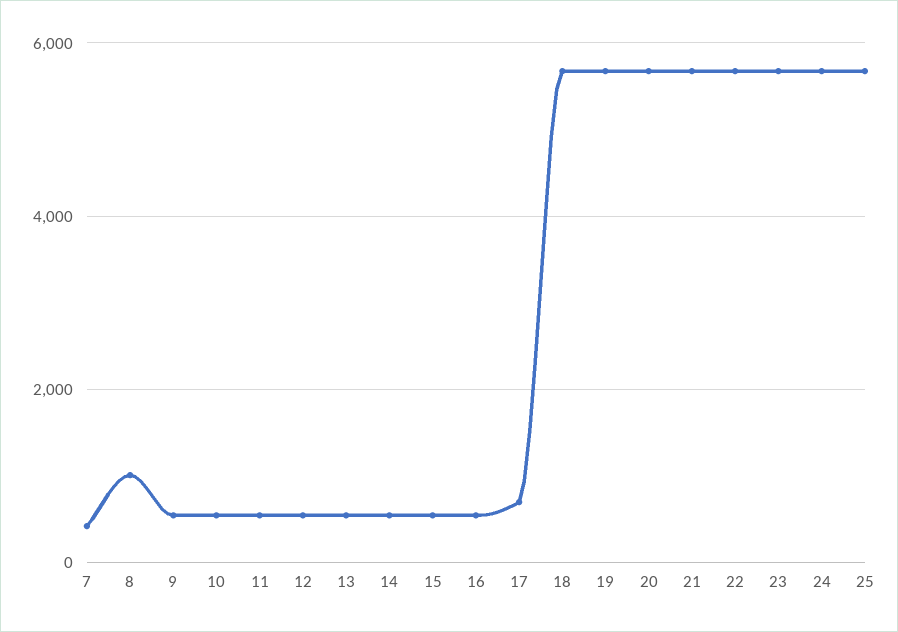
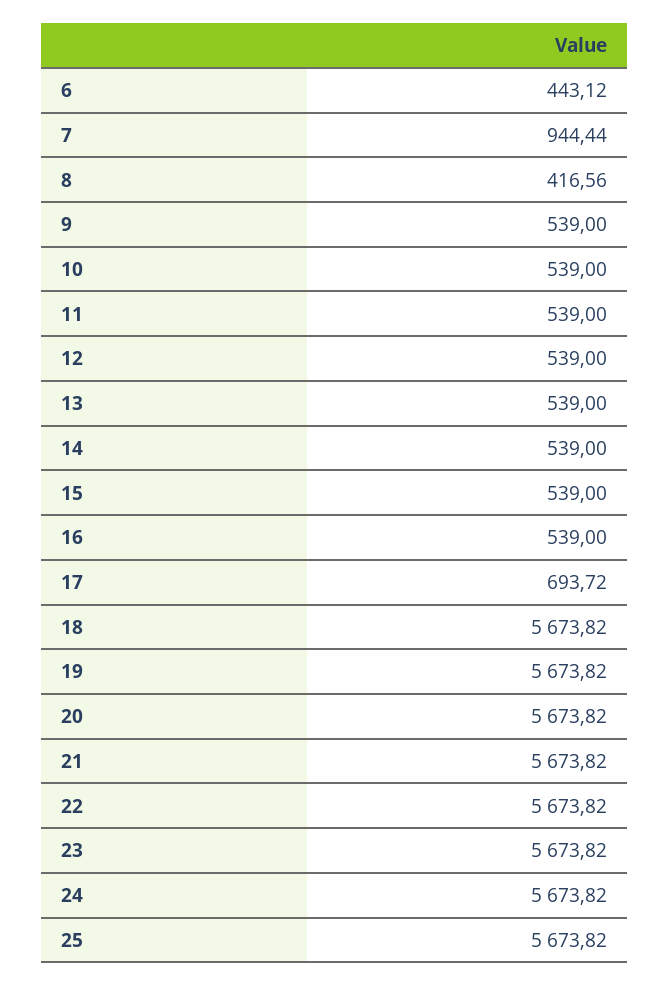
7: 400 -> 944.44
8: 1000 -> 416.56
6: none -> 443.12

